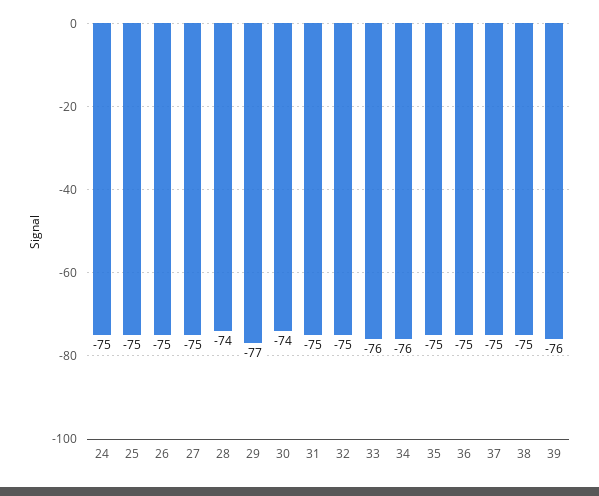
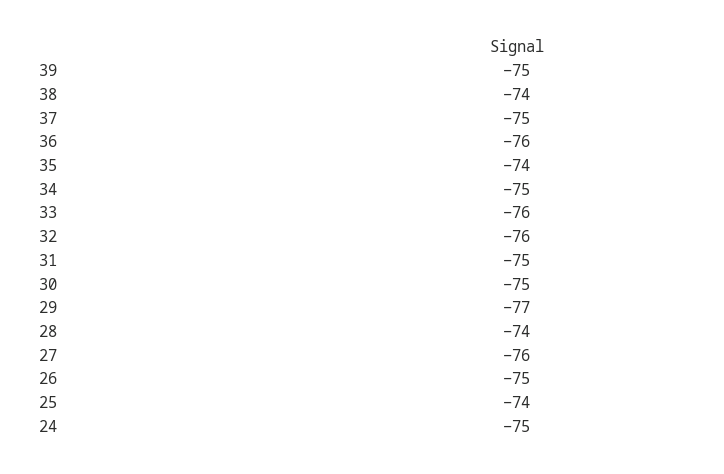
25: -75 -> -74
27: -75 -> -76
30: -74 -> -75
32: -75 -> -76
34: -76 -> -75
35: -75 -> -74
36: -75 -> -76
38: -75 -> -74
39: -76 -> -75

